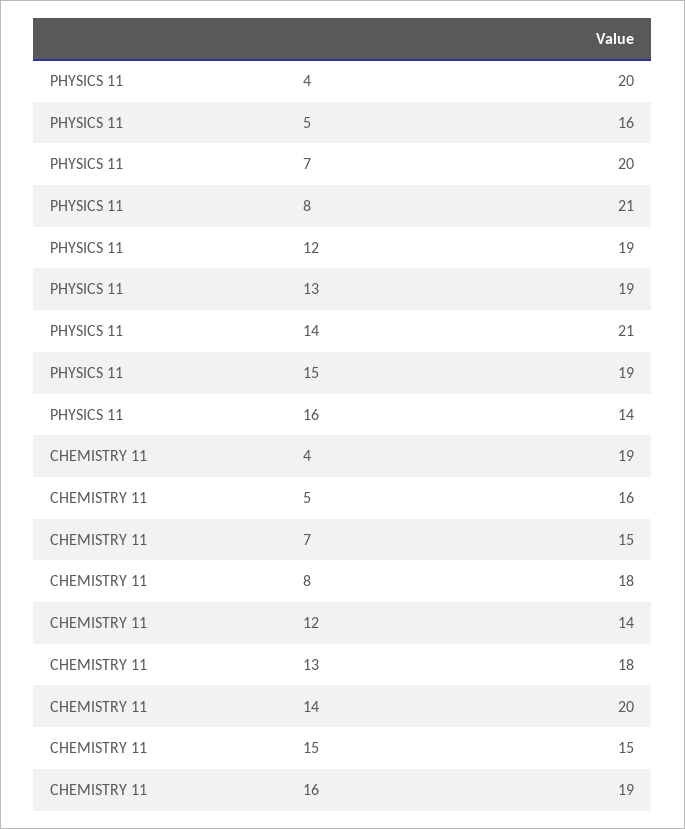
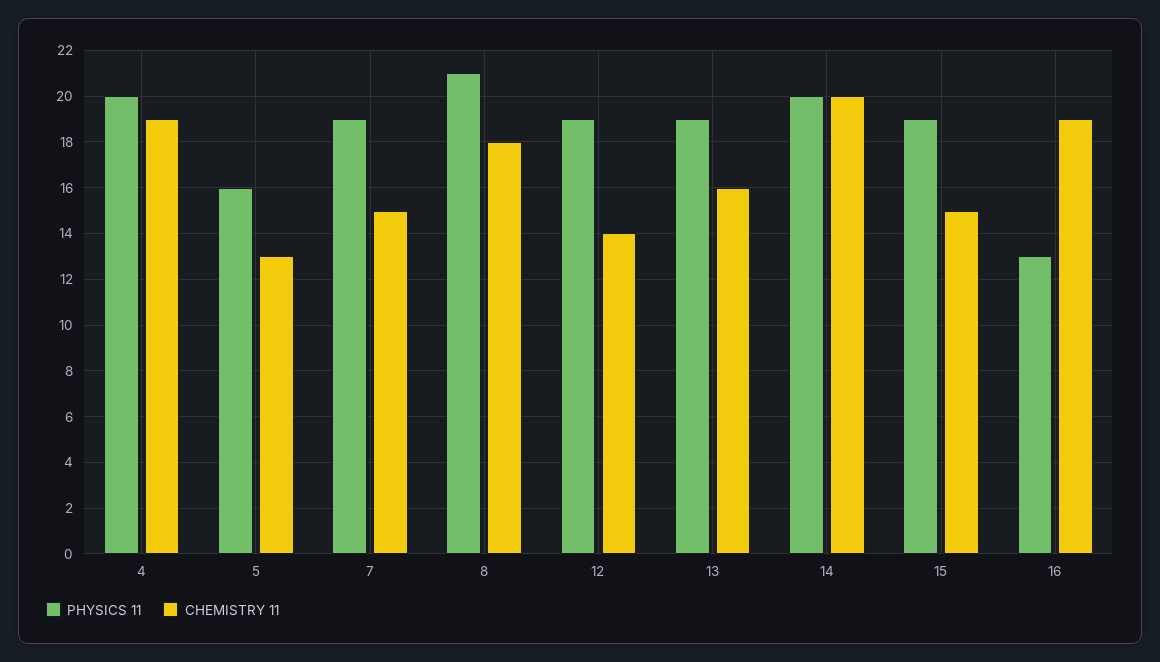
PHYSICS 11, 7: 20 -> 19
PHYSICS 11, 14: 21 -> 20
PHYSICS 11, 16: 14 -> 13
CHEMISTRY 11, 5: 16 -> 13
CHEMISTRY 11, 13: 18 -> 16

